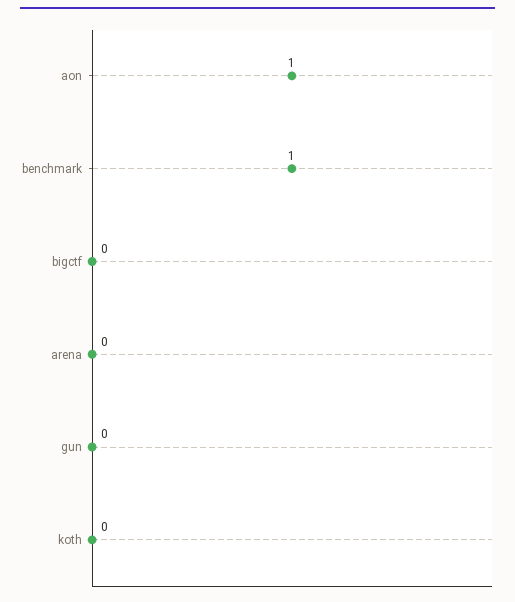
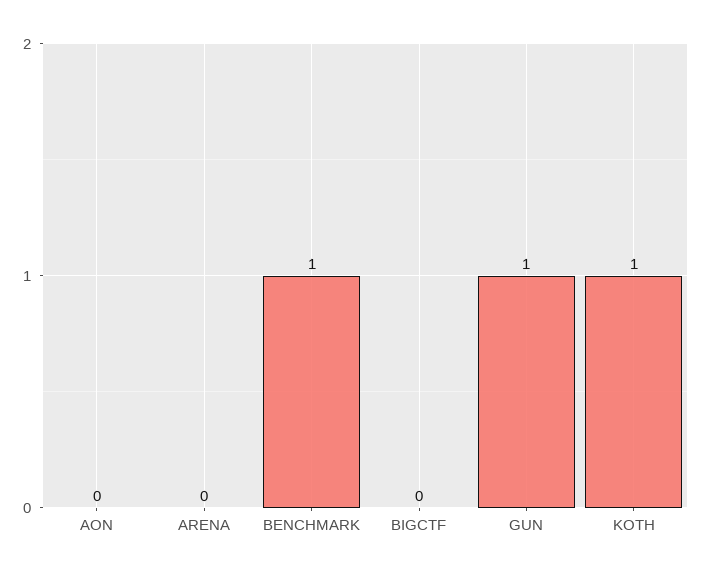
aon: 1 -> 0
gun: 0 -> 1
koth: 0 -> 1

